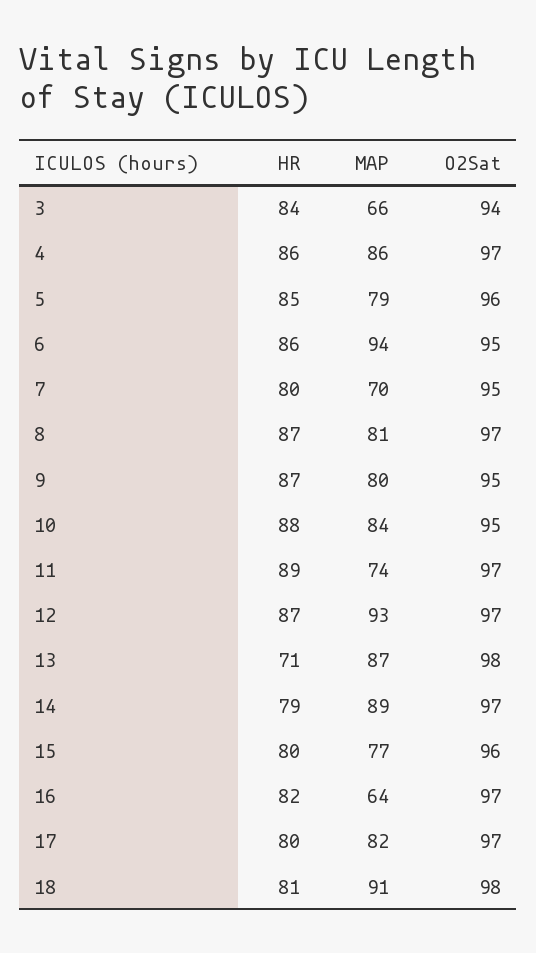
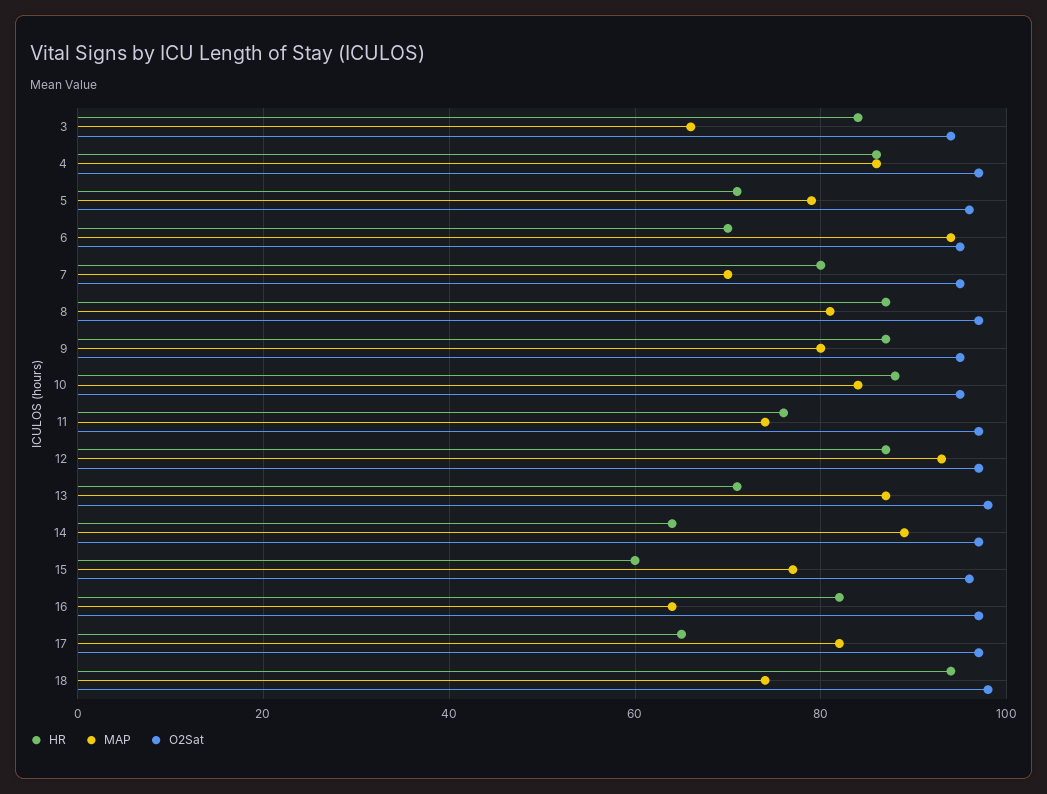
HR, 5: 85 -> 70
HR, 6: 86 -> 70
HR, 11: 89 -> 75
HR, 14: 79 -> 65
HR, 15: 80 -> 60
HR, 17: 80 -> 65
HR, 18: 81 -> 95
MAP, 18: 91 -> 75

